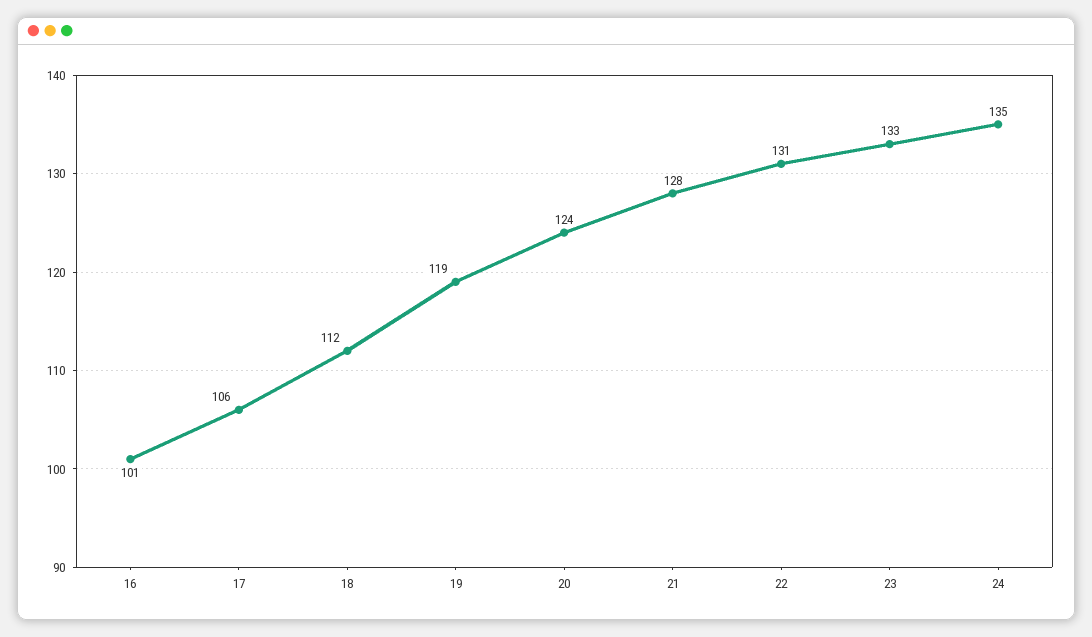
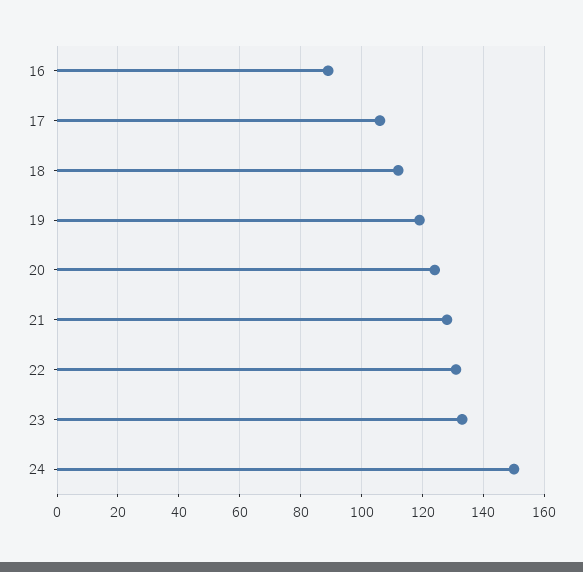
16: 101 -> 90
24: 135 -> 150

